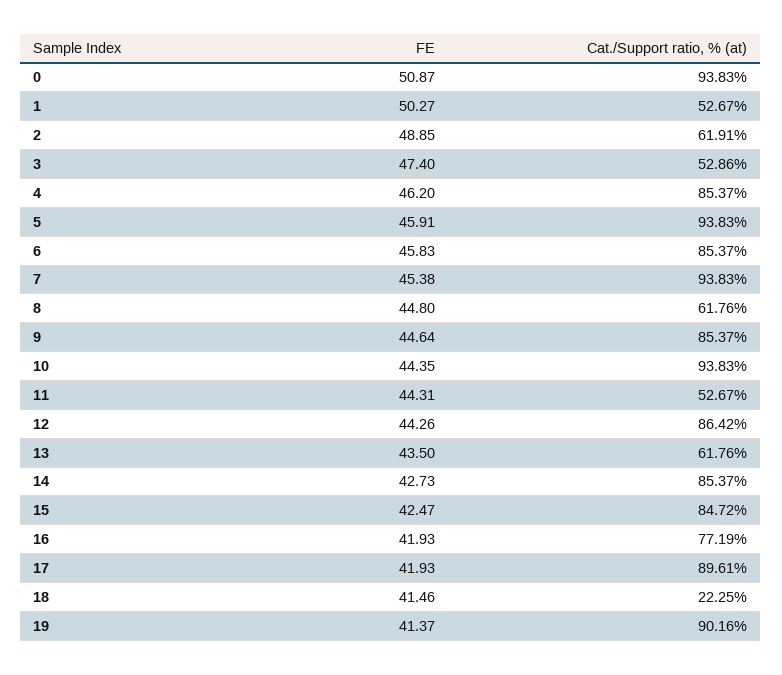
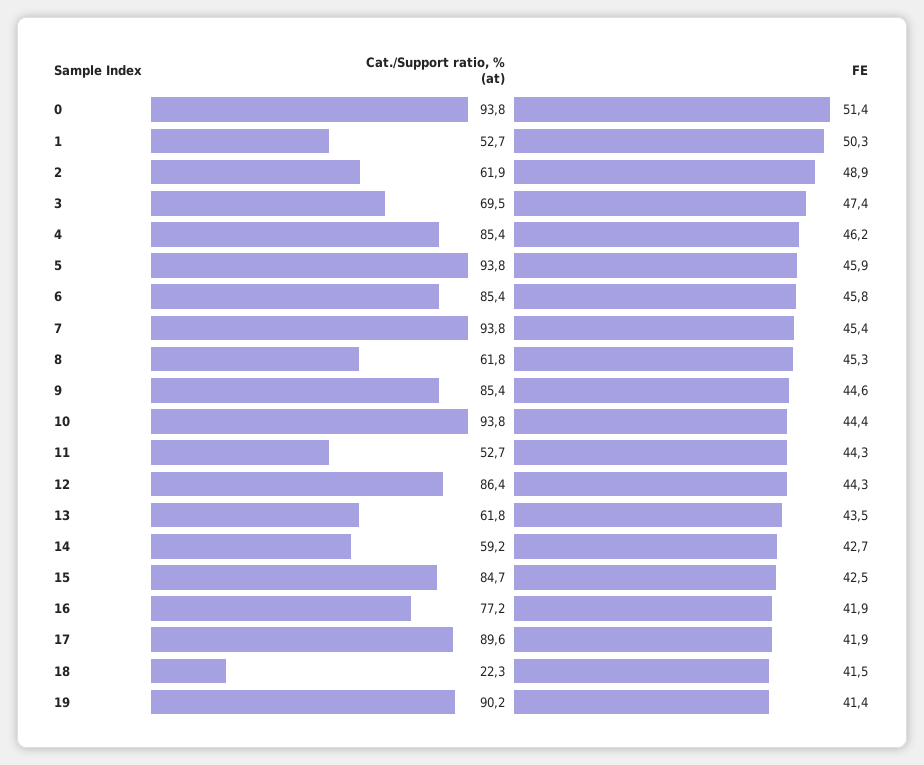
FE, 0: 50.87 -> 51.4
Cat./Support ratio, % (at), 3: 52.86 -> 69.5
FE, 8: 44.8 -> 45.3
Cat./Support ratio, % (at), 14: 85.37 -> 59.2

